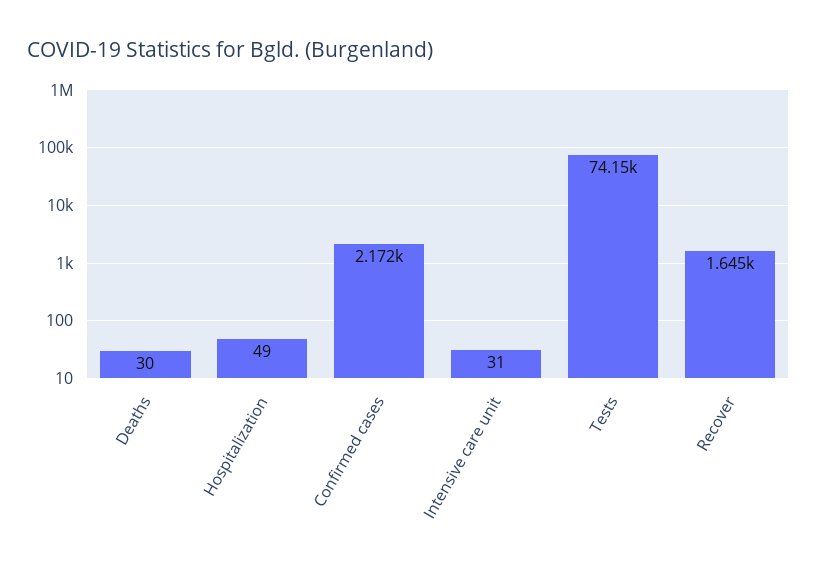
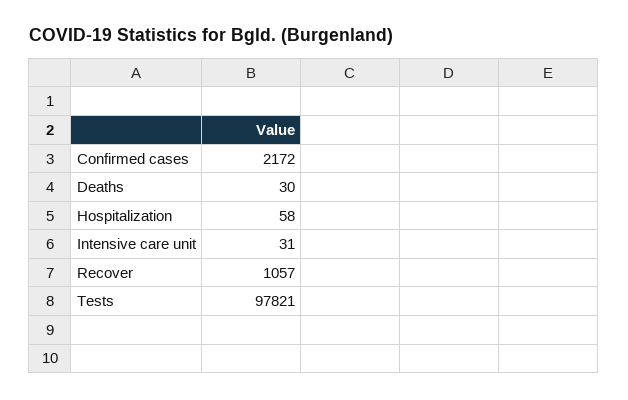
Hospitalization: 49 -> 58
Tests: 74150 -> 97821
Recover: 1645 -> 1057

